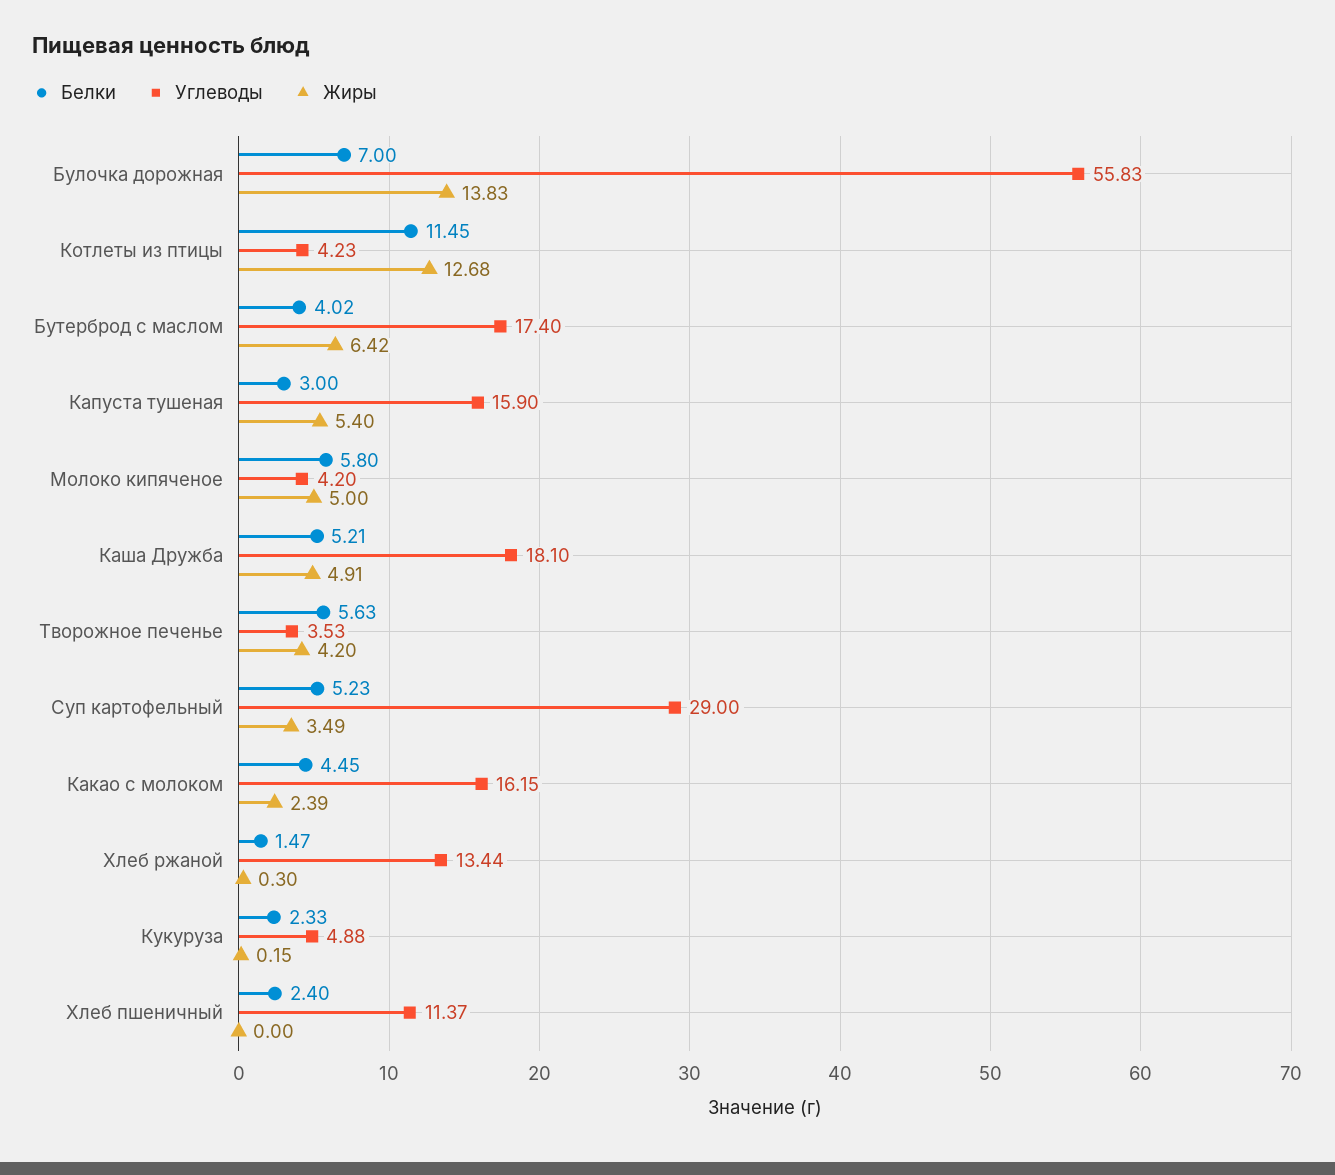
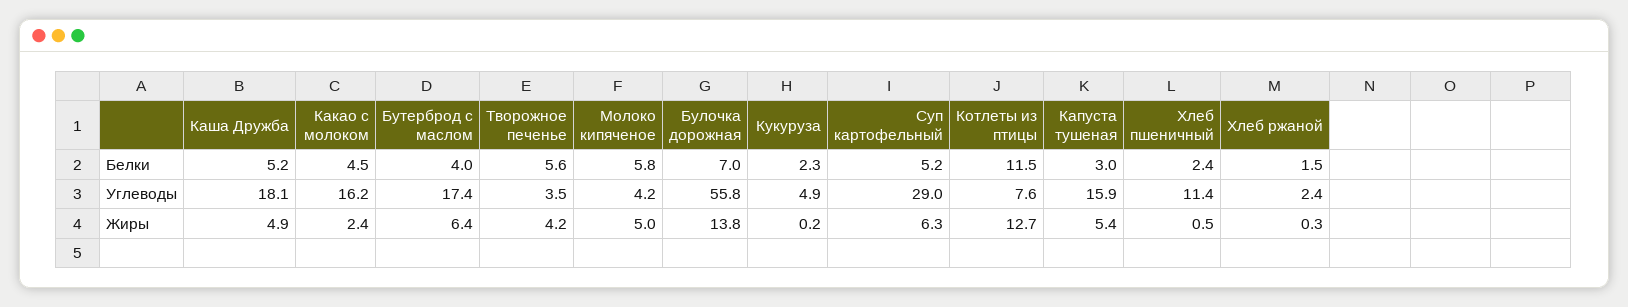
Углеводы, Котлеты из птицы: 4.23 -> 7.6
Жиры, Суп картофельный: 3.49 -> 6.3
Углеводы, Хлеб ржаной: 13.44 -> 2.4
Жиры, Хлеб пшеничный: 0 -> 0.5

